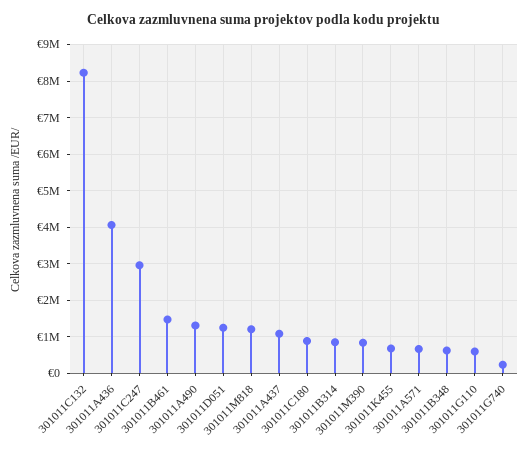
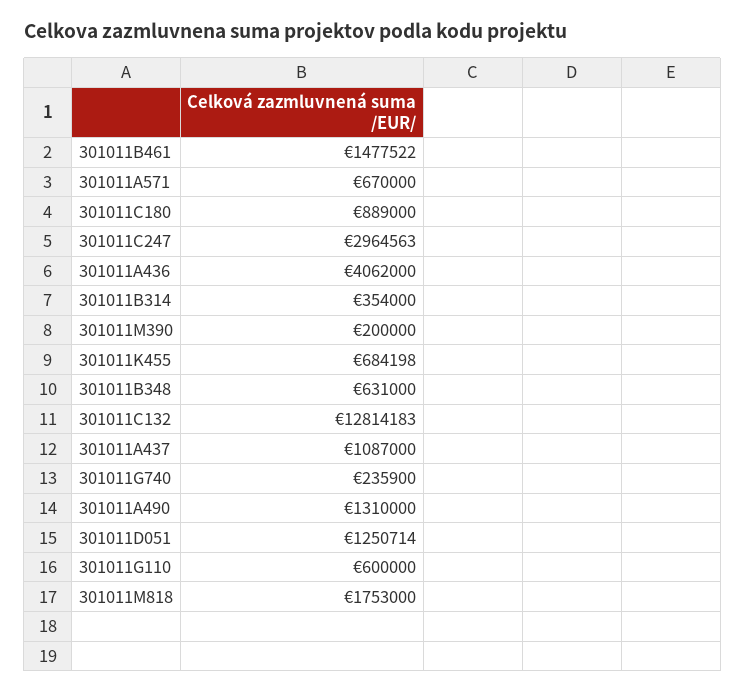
301011C132: 8200000 -> 12814183
301011M818: 1200000 -> 1753000
301011B314: 800000 -> 354000
301011M390: 800000 -> 200000

